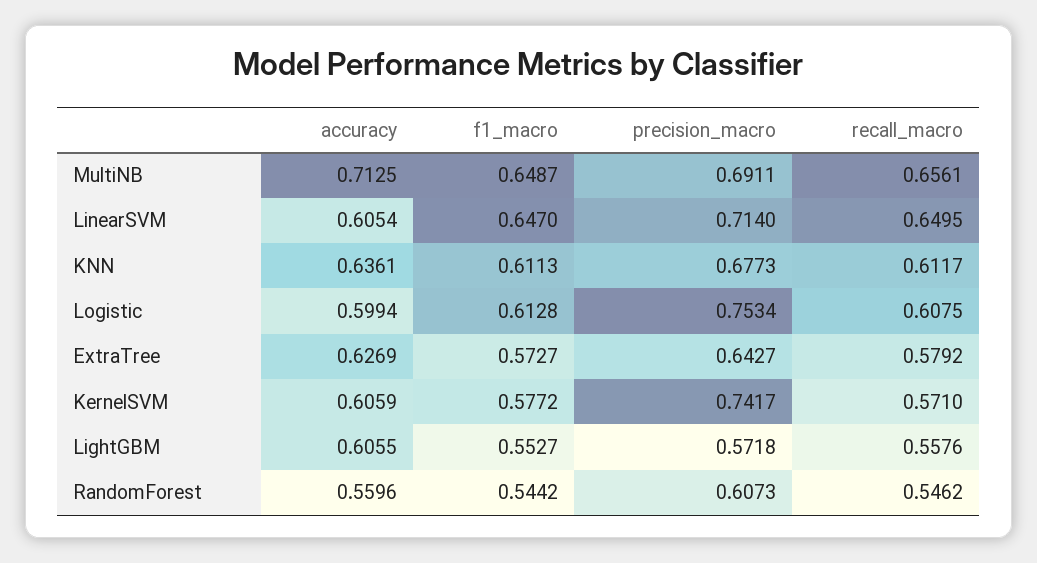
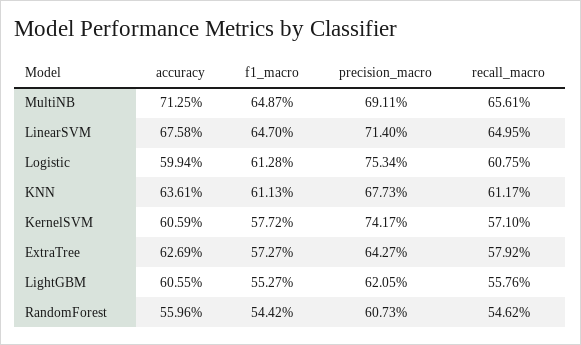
accuracy, LinearSVM: 0.6054 -> 0.6758
precision_macro, LightGBM: 0.5718 -> 0.6205

